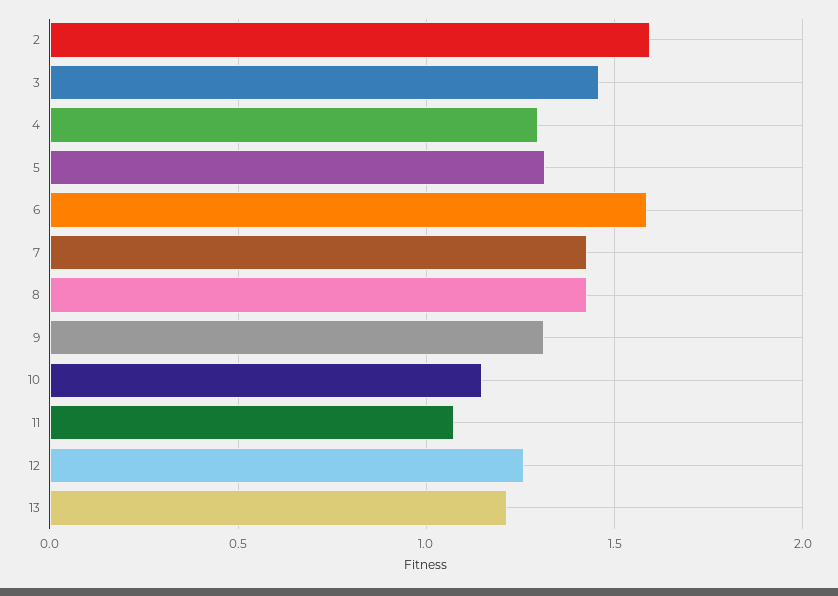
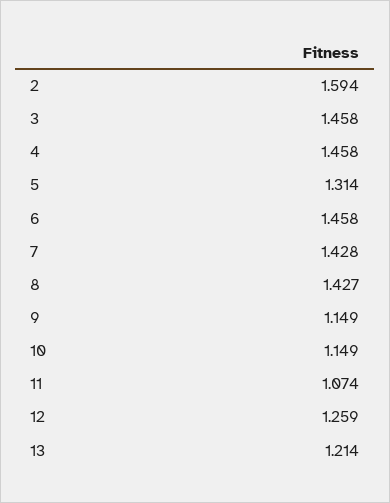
4: 1.3 -> 1.458
6: 1.6 -> 1.458
9: 1.3 -> 1.149

